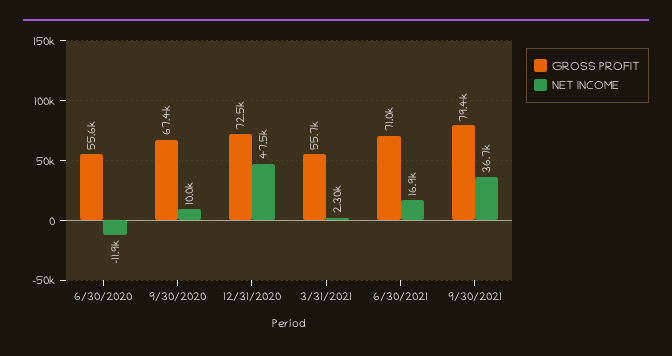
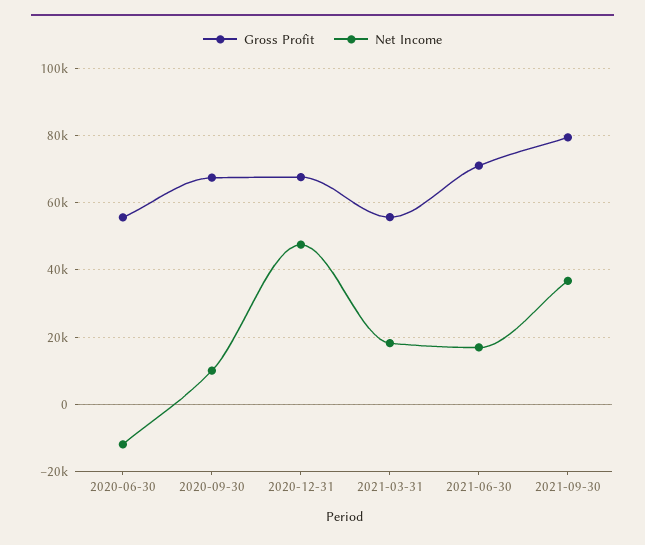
GROSS PROFIT, 12/31/2020: 72500 -> 68000
NET INCOME, 3/31/2021: 2300 -> 18000

